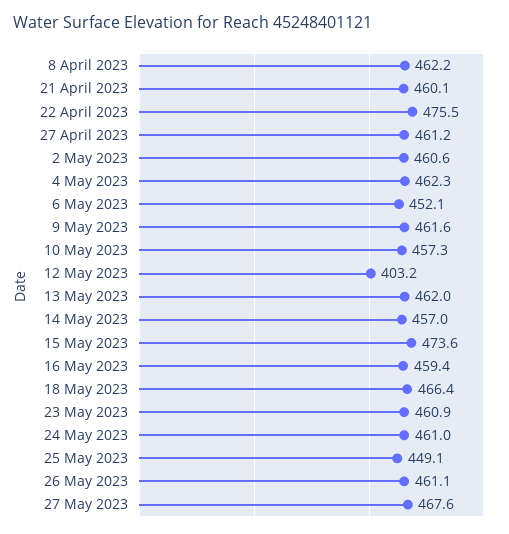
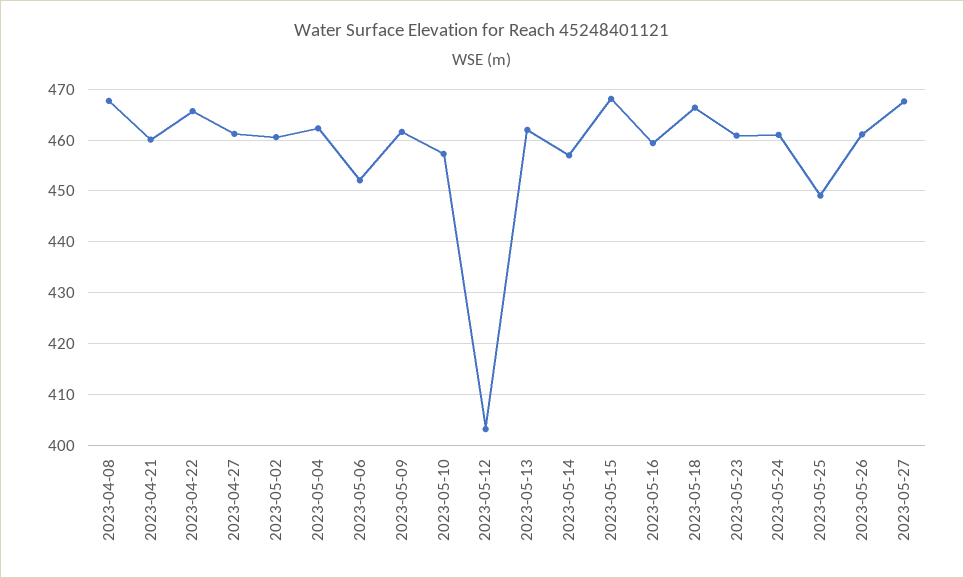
8 April 2023: 462.2 -> 468
22 April 2023: 475.5 -> 466
15 May 2023: 473.6 -> 468

